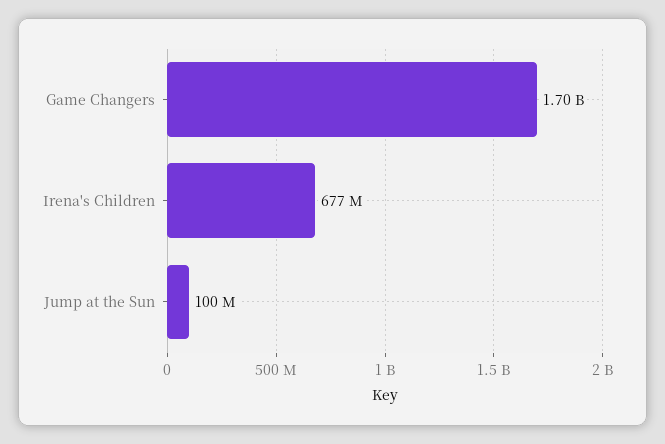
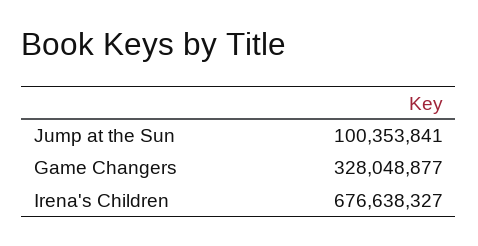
Game Changers: 1700000000 -> 328048877

